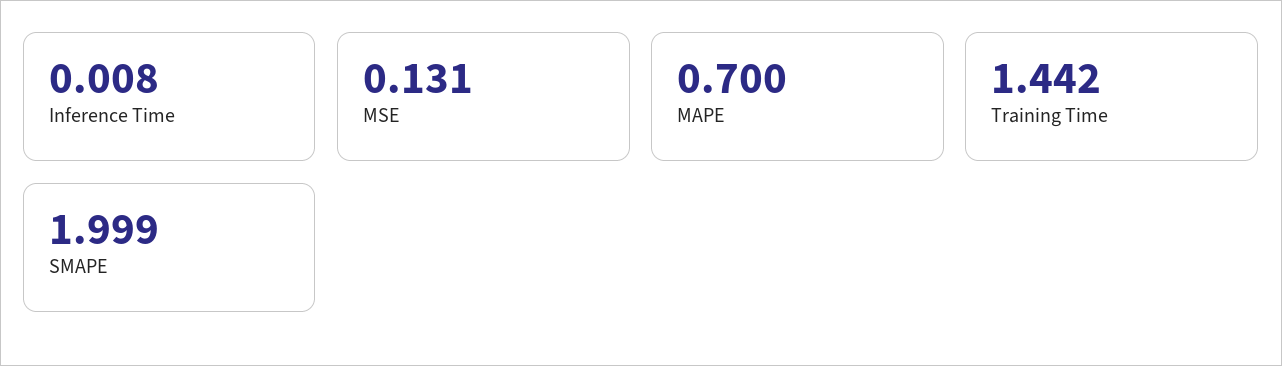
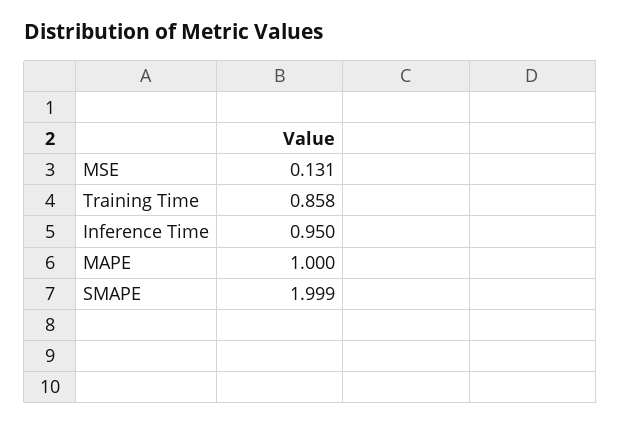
Inference Time: 0.008 -> 0.95
MAPE: 0.7 -> 1
Training Time: 1.442 -> 0.858

